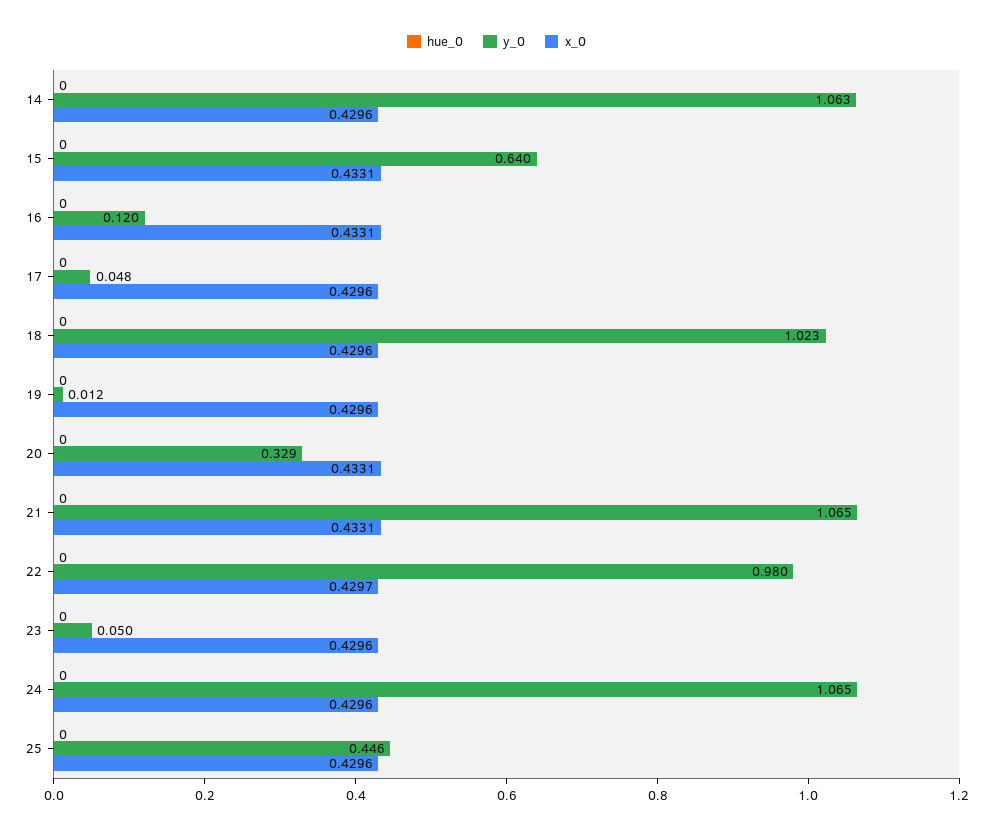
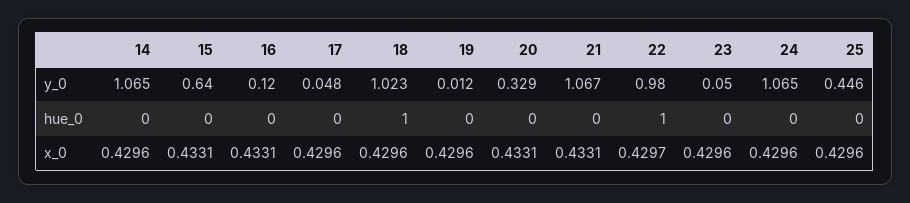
y_0, 14: 1.063 -> 1.065
hue_0, 18: 0 -> 1
y_0, 21: 1.065 -> 1.067
hue_0, 22: 0 -> 1

